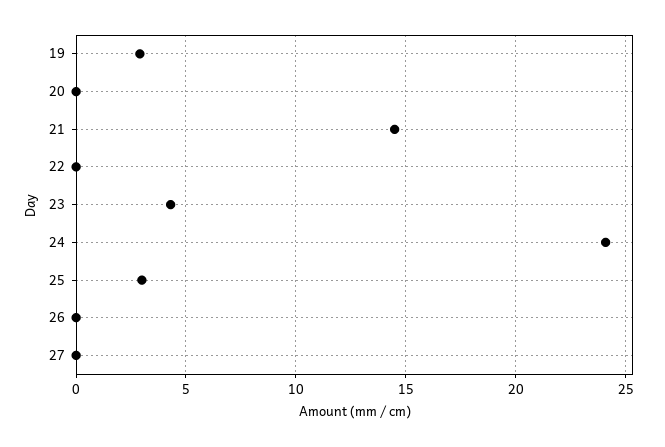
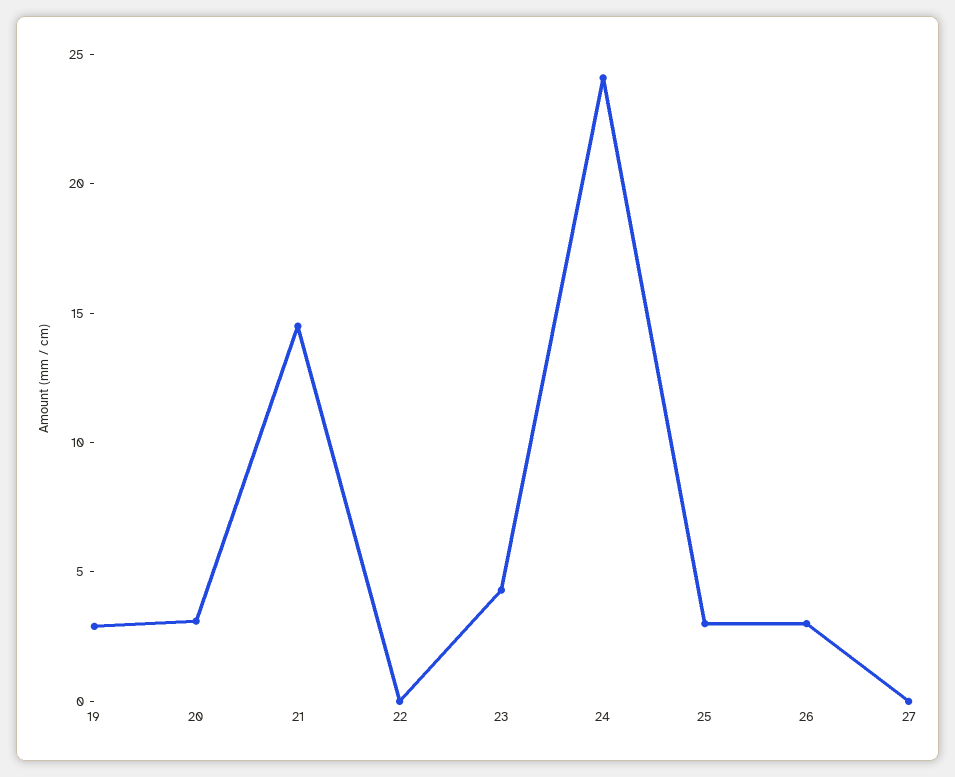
20: 0 -> 3
26: 0 -> 3

